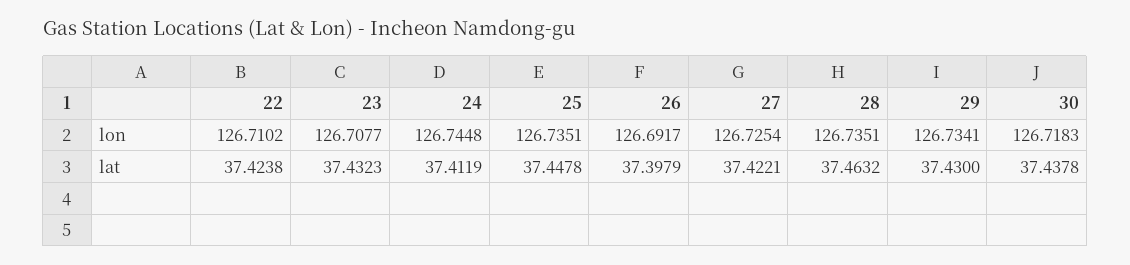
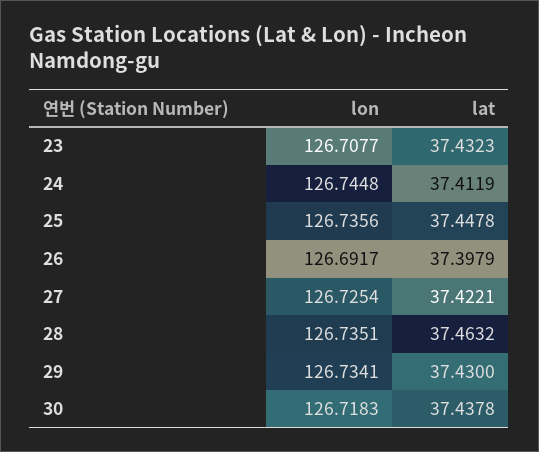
22, lon: 126.7102 -> none
25, lon: 126.7351 -> 126.7356
22, lat: 37.4238 -> none

